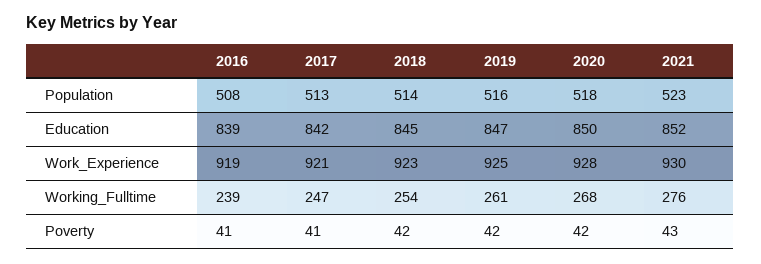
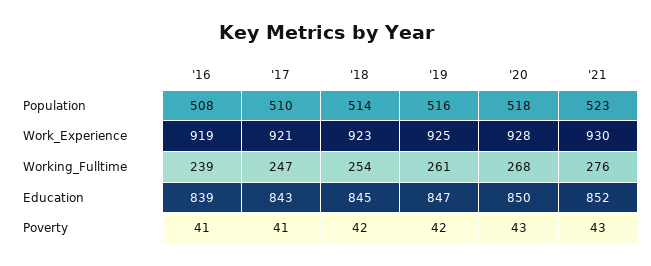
2017, Population: 513 -> 510
2017, Education: 842 -> 843
2020, Poverty: 42 -> 43

